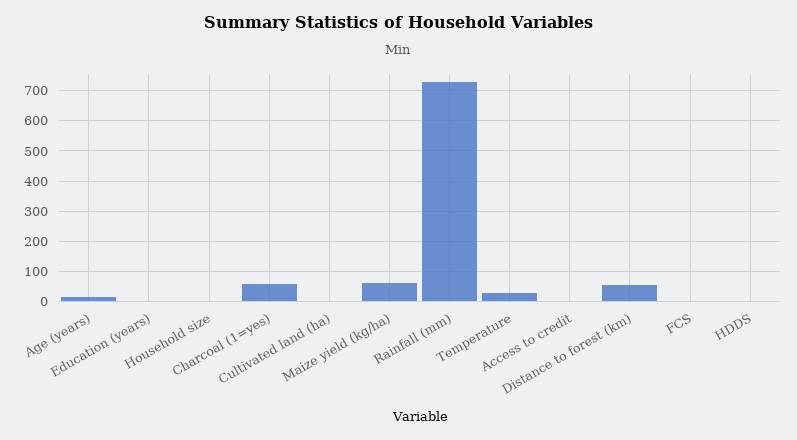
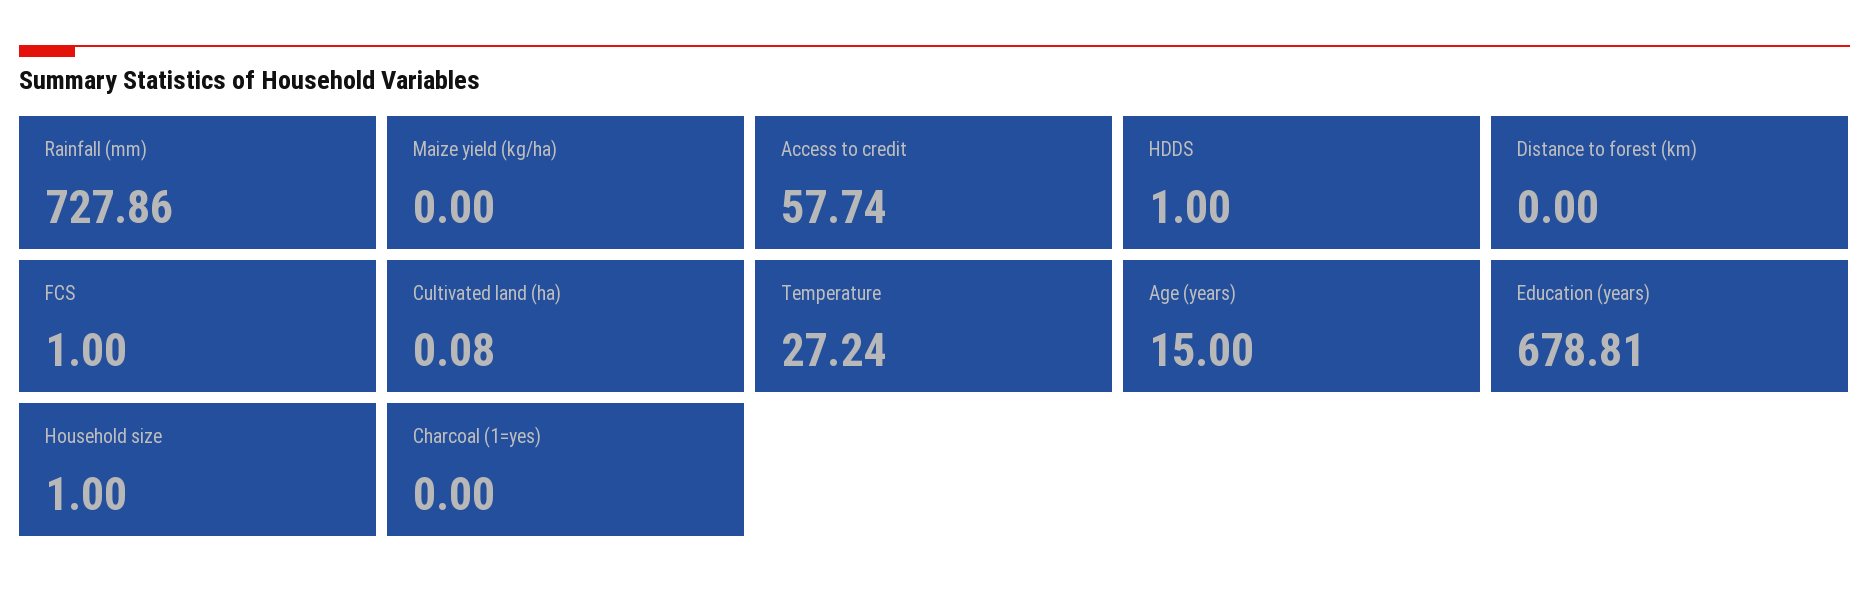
Education (years): 0 -> 678.81
Charcoal (1=yes): 60 -> 0
Maize yield (kg/ha): 60 -> 0
Access to credit: 0 -> 57.74
Distance to forest (km): 60 -> 0

